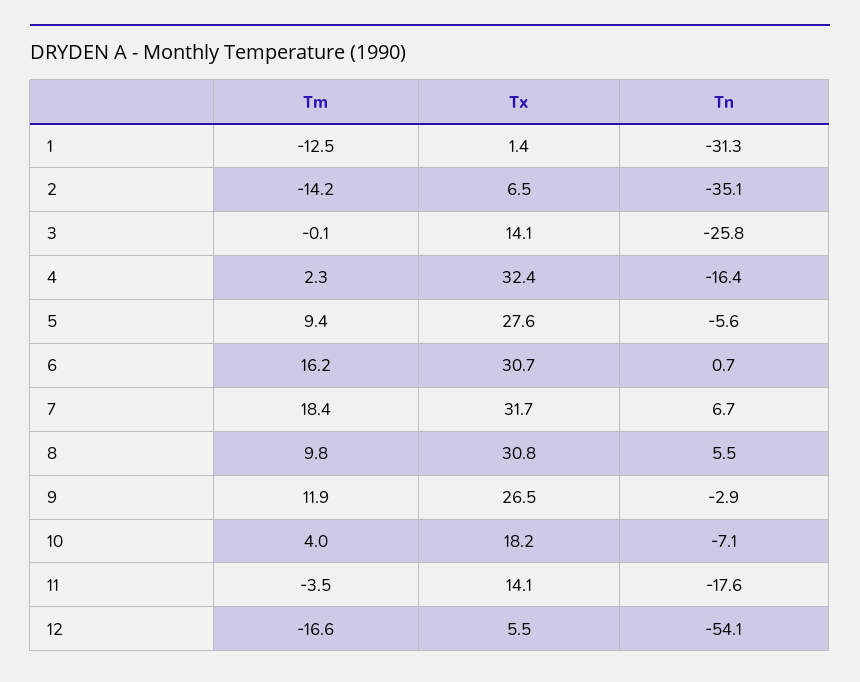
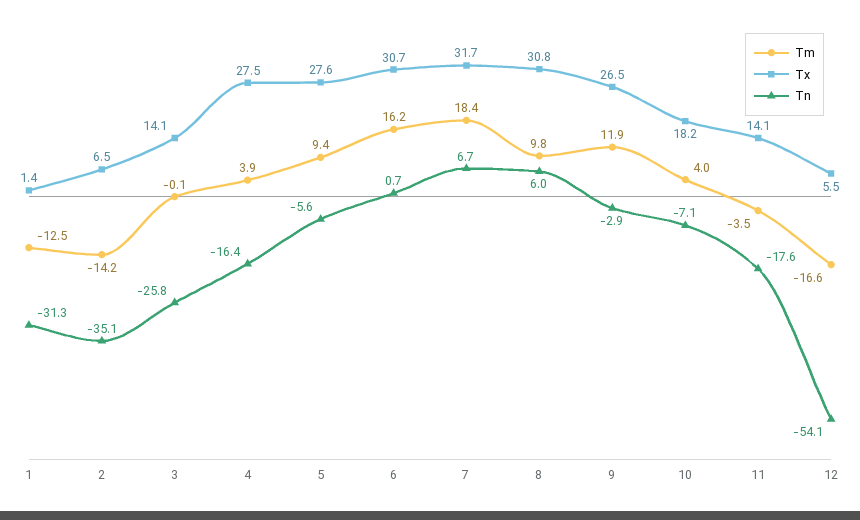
Tm, 4: 2.3 -> 3.9
Tx, 4: 32.4 -> 27.5
Tn, 8: 5.5 -> 6

